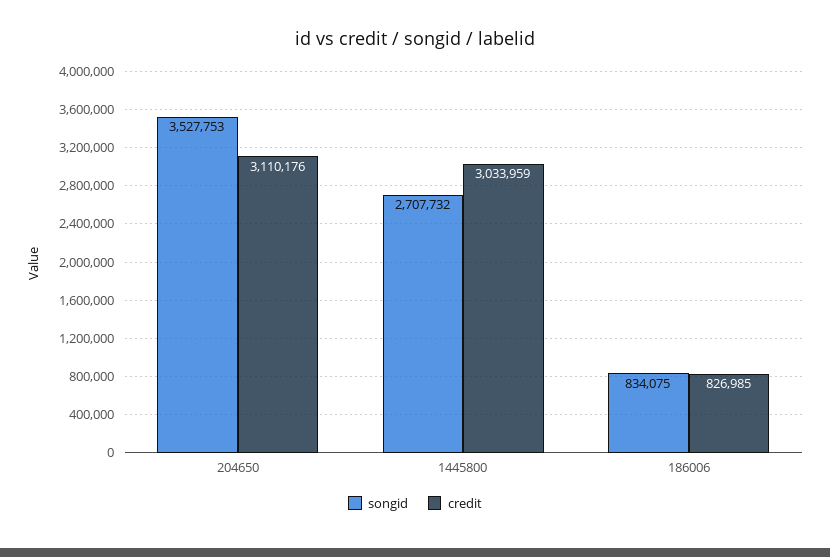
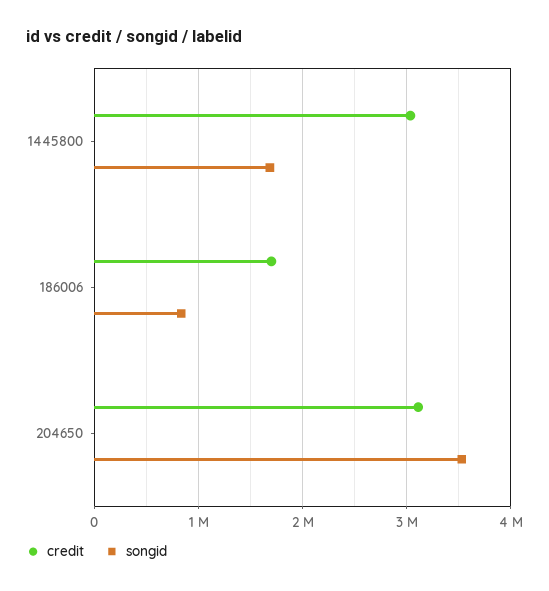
songid, 1445800: 2707732 -> 1700000
credit, 186006: 826985 -> 1700000

